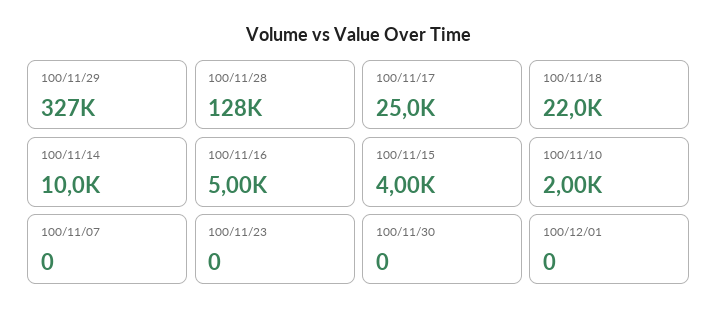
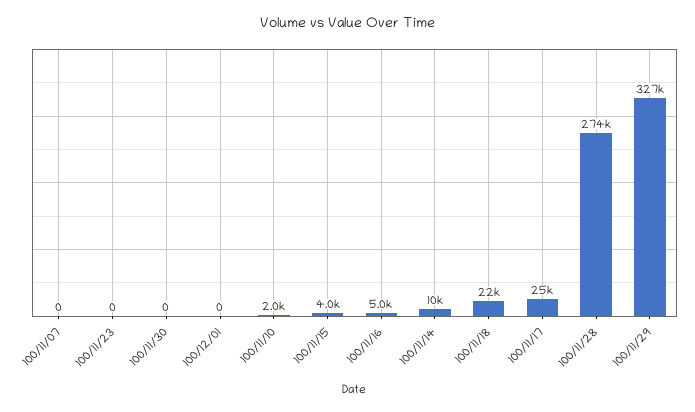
100/11/28: 128000 -> 274000

